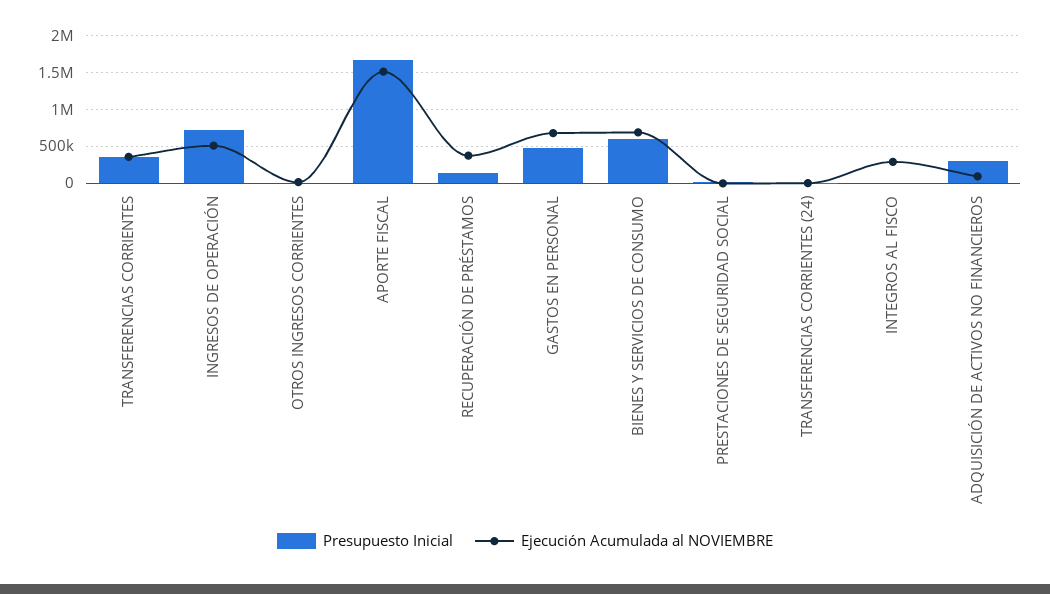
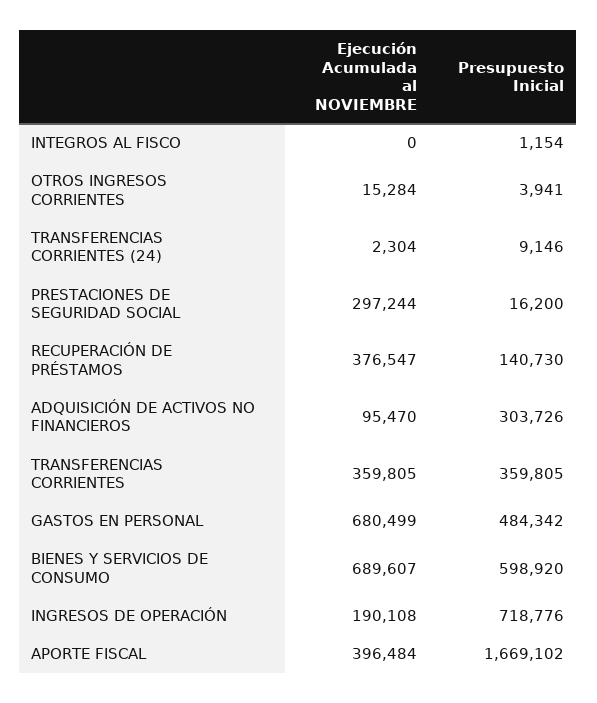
Ejecución Acumulada al NOVIEMBRE, INGRESOS DE OPERACIÓN: 500000 -> 190108
Ejecución Acumulada al NOVIEMBRE, APORTE FISCAL: 1500000 -> 396484
Ejecución Acumulada al NOVIEMBRE, PRESTACIONES DE SEGURIDAD SOCIAL: 0 -> 297244
Ejecución Acumulada al NOVIEMBRE, INTEGROS AL FISCO: 300000 -> 0

